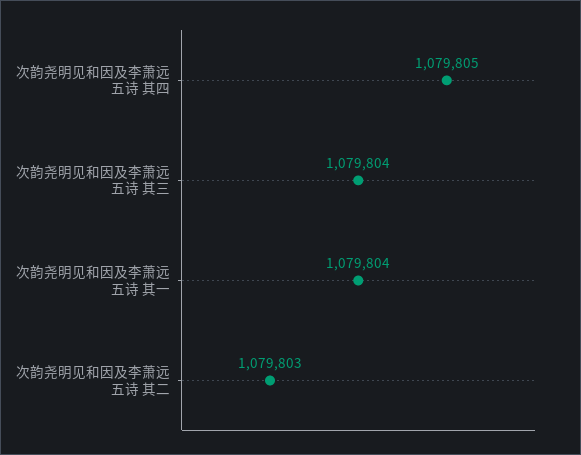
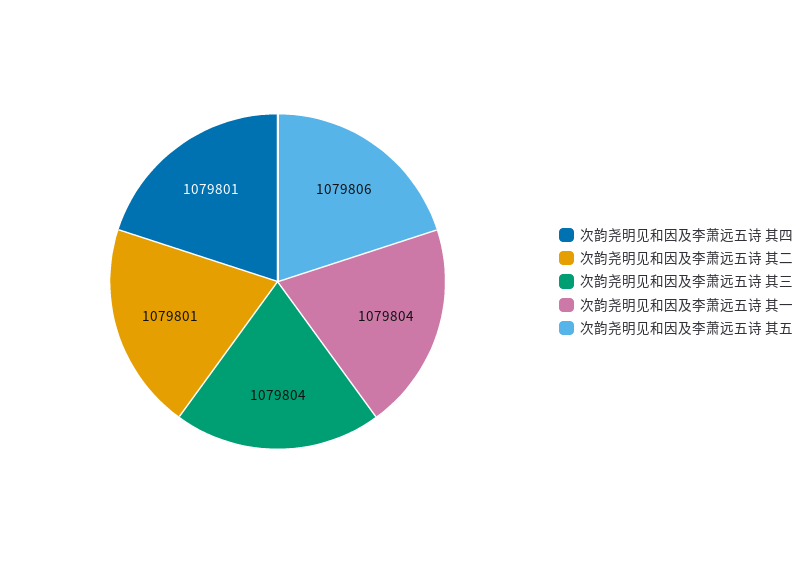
次韵尧明见和因及李萧远五诗 其四: 1079805 -> 1079801
次韵尧明见和因及李萧远五诗 其二: 1079803 -> 1079801
次韵尧明见和因及李萧远五诗 其五: none -> 1079806

